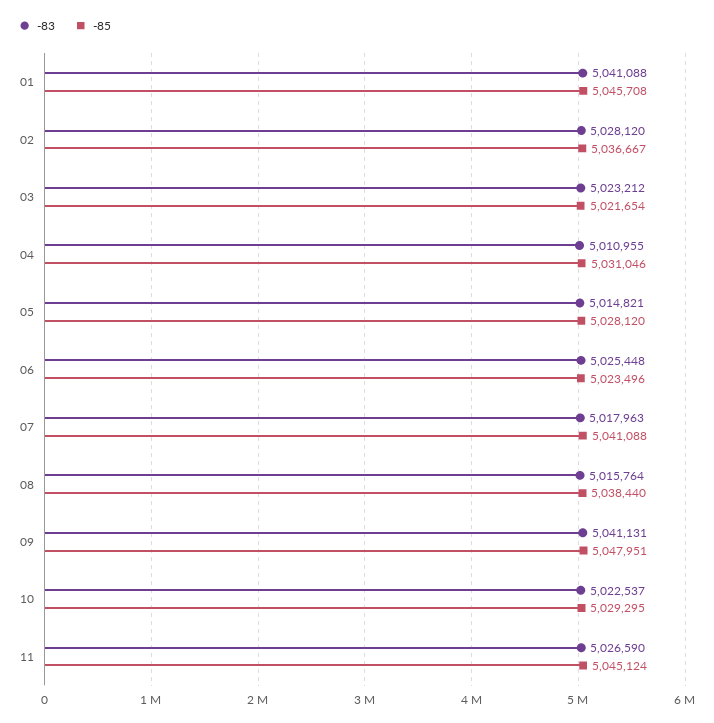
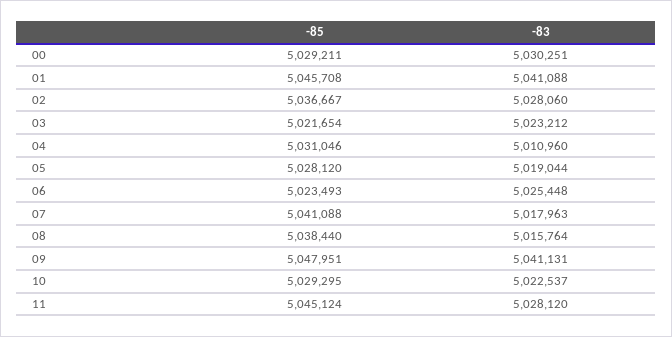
-83, 02: 5028120 -> 5028060
-83, 04: 5010955 -> 5010960
-83, 05: 5014821 -> 5019044
-85, 06: 5023496 -> 5023493
-83, 11: 5026590 -> 5028120
-85, 00: none -> 5029211
-83, 00: none -> 5030251

